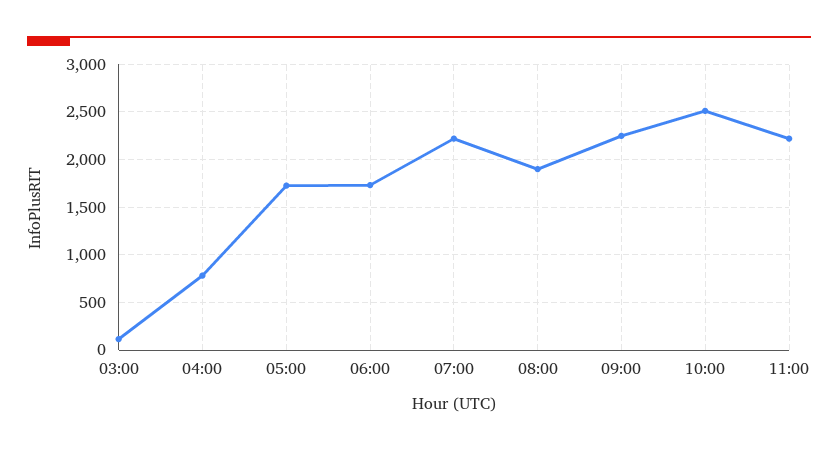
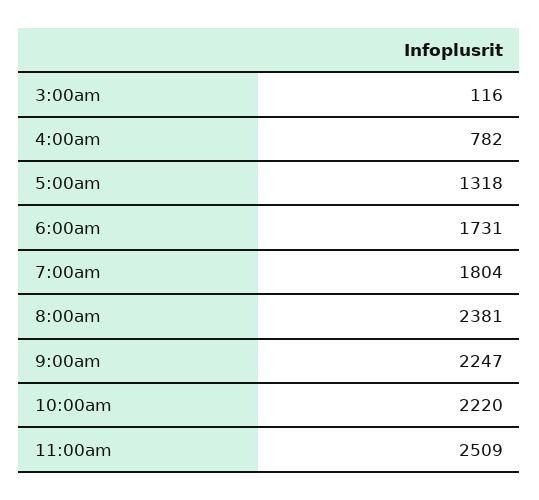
05:00: 1700 -> 1318
07:00: 2200 -> 1804
08:00: 1900 -> 2381
10:00: 2500 -> 2220
11:00: 2200 -> 2509

